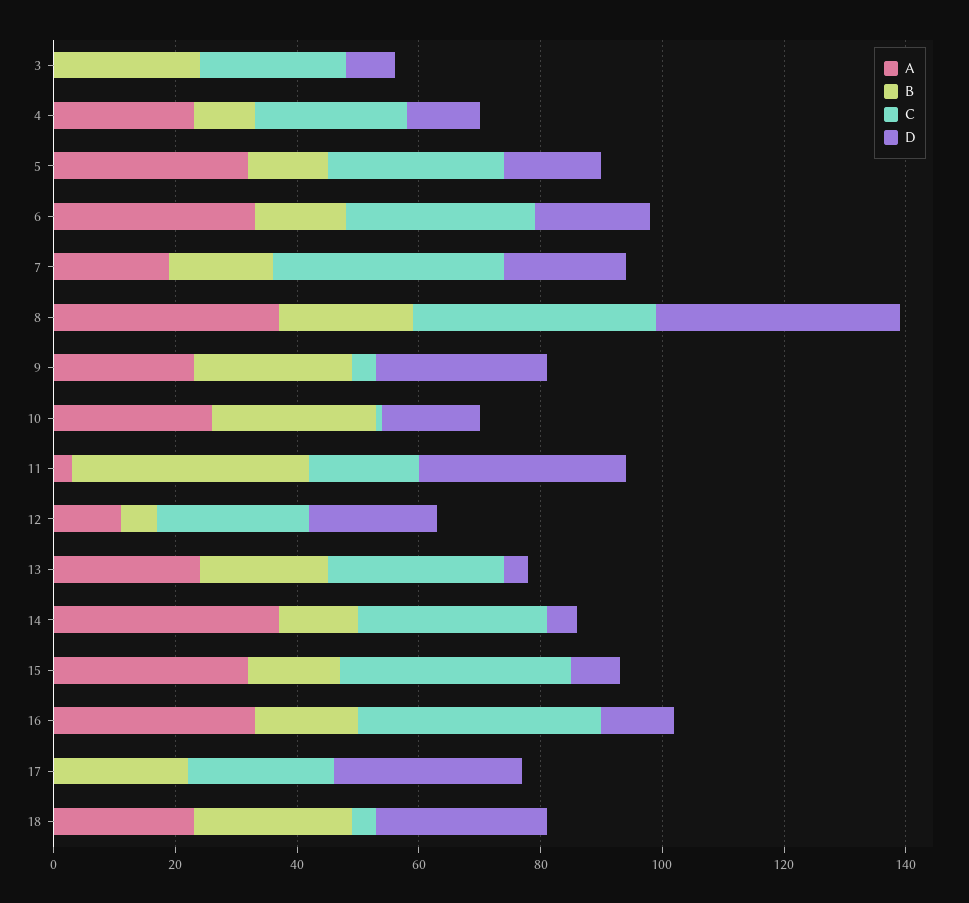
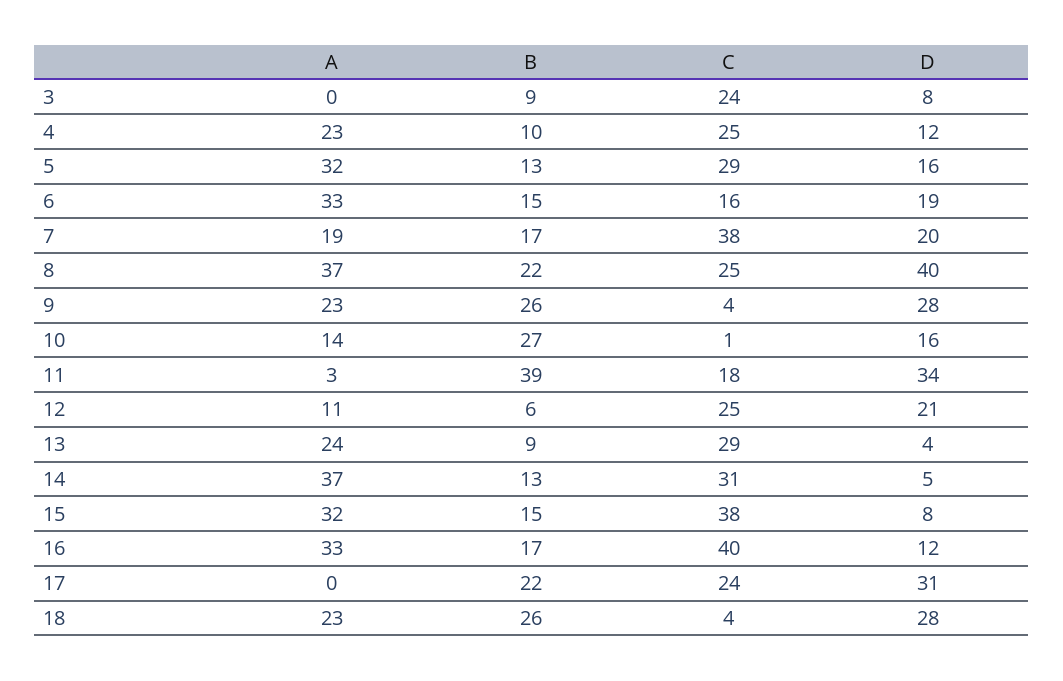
B, 3: 25 -> 9
C, 6: 30 -> 16
C, 8: 40 -> 25
A, 10: 25 -> 14
B, 13: 20 -> 9

